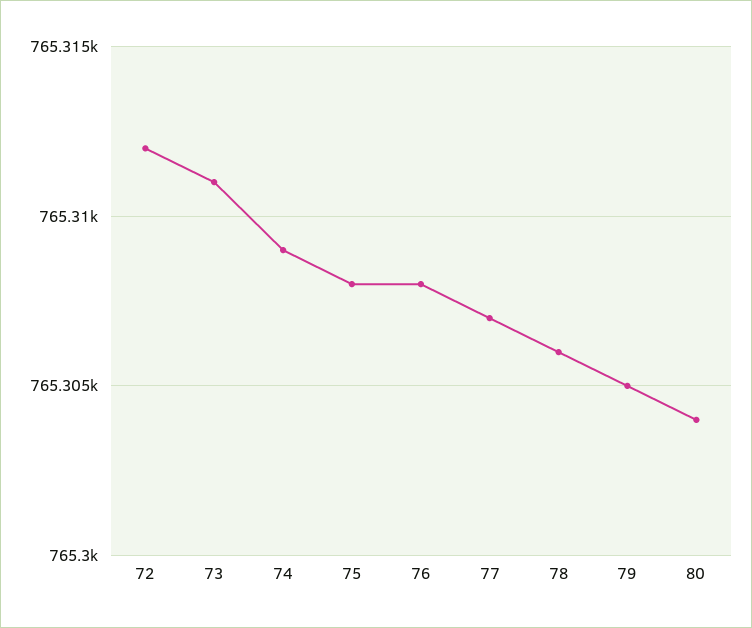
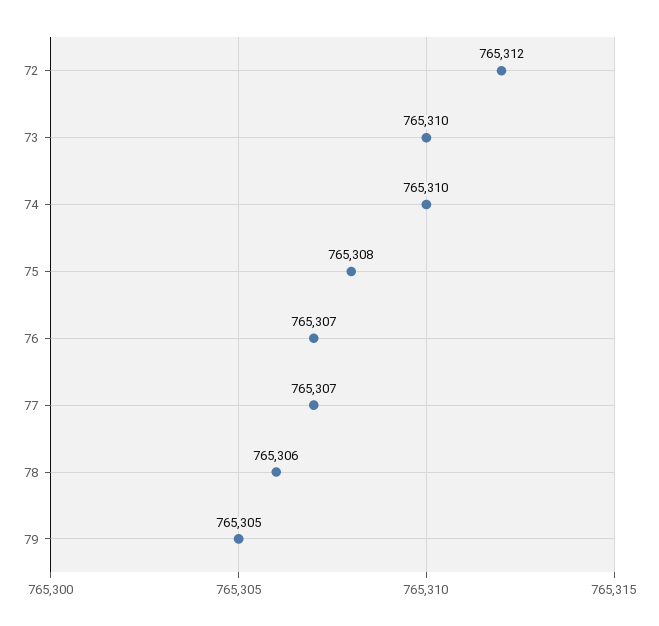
73: 765311 -> 765310
74: 765309 -> 765310
76: 765308 -> 765307
80: 765304 -> none

